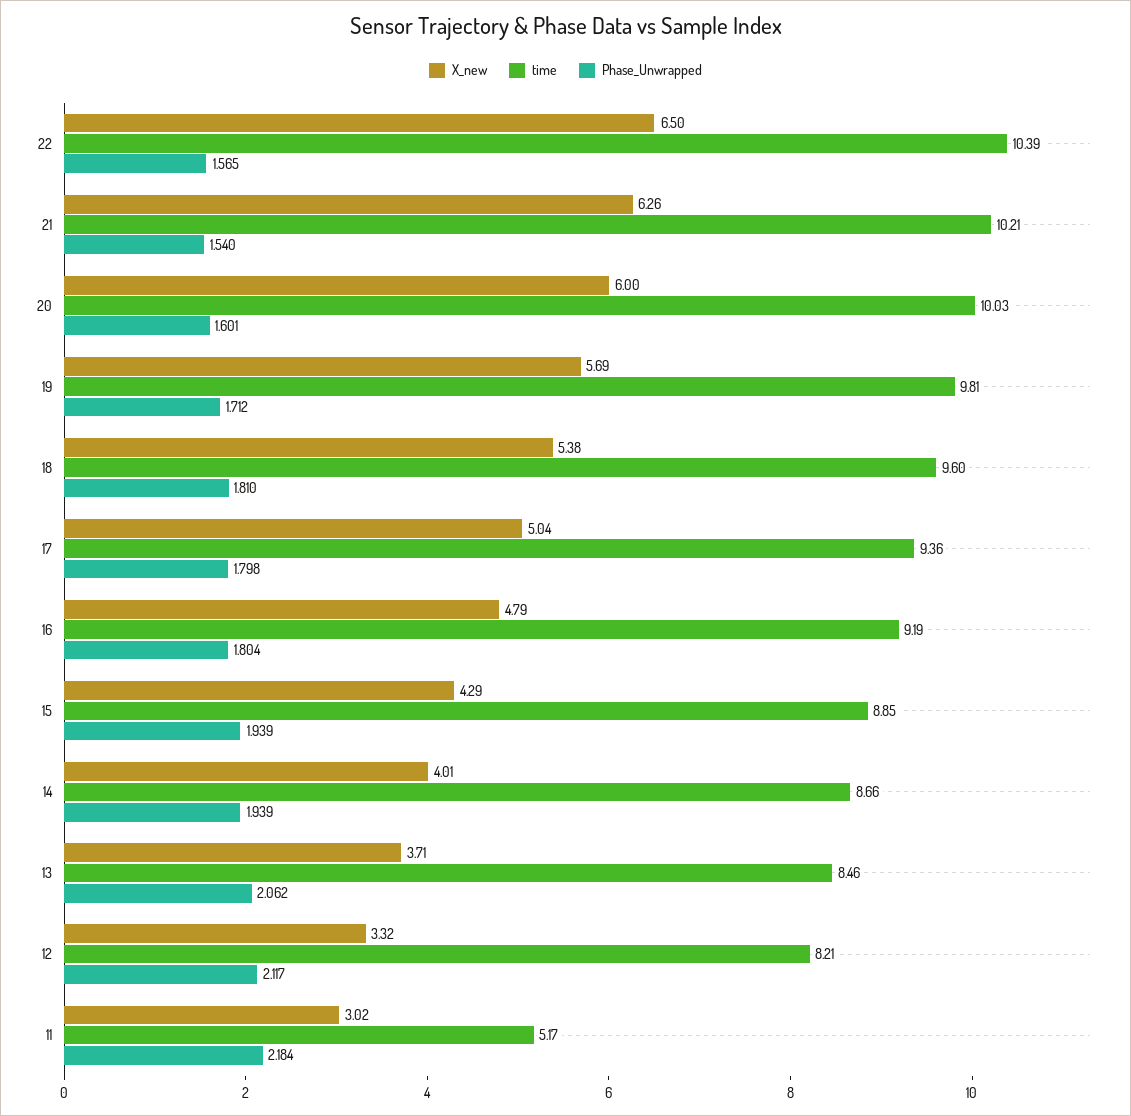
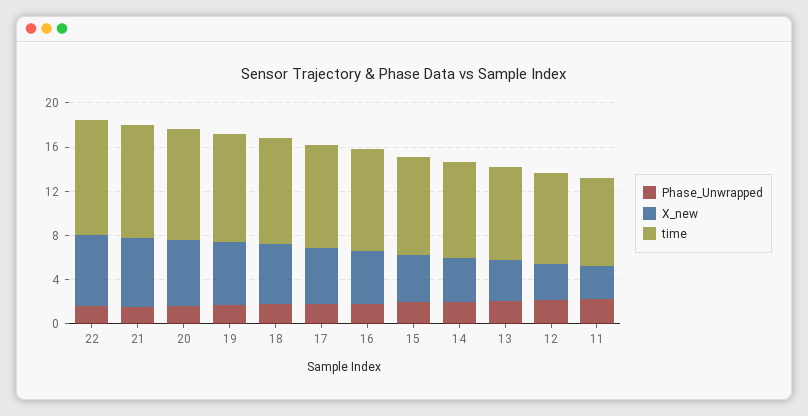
time, 11: 5.17 -> 8

